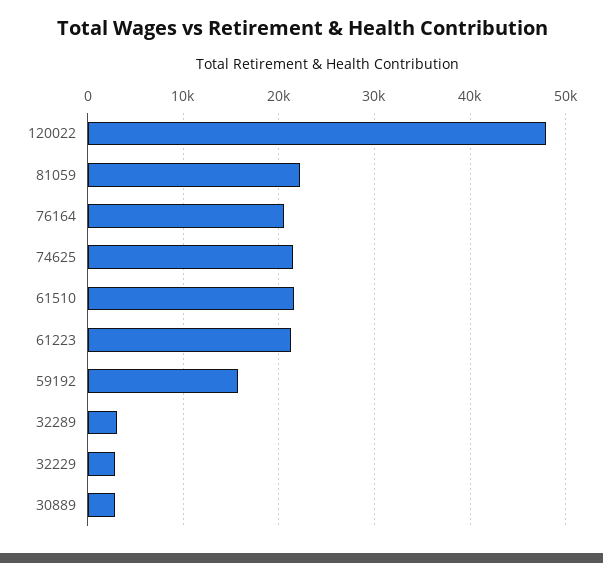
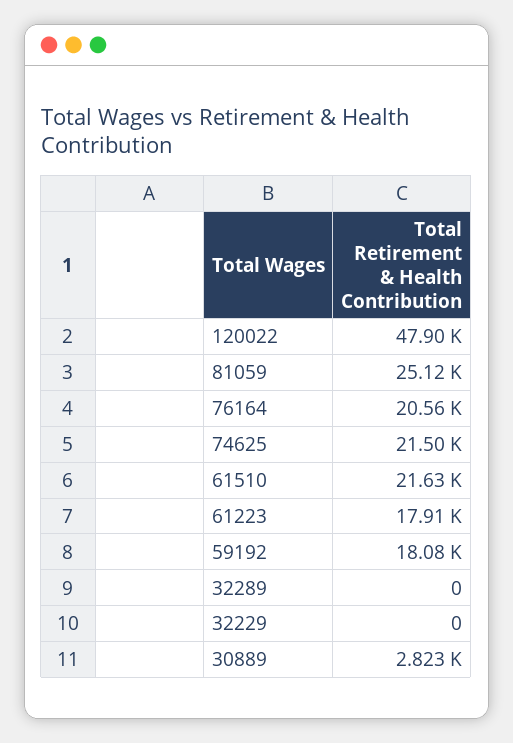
81059: 22000 -> 25120
61223: 21000 -> 17910
59192: 16000 -> 18080
32289: 3000 -> 0
32229: 3000 -> 0

